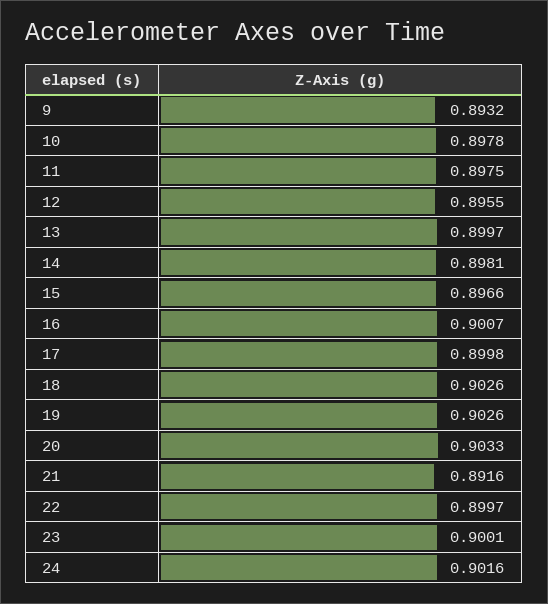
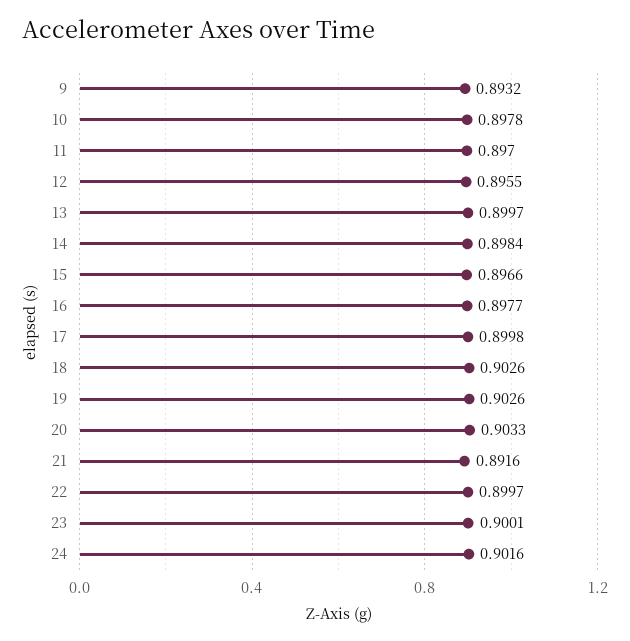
11: 0.8975 -> 0.897
14: 0.8981 -> 0.8984
16: 0.9007 -> 0.8977

